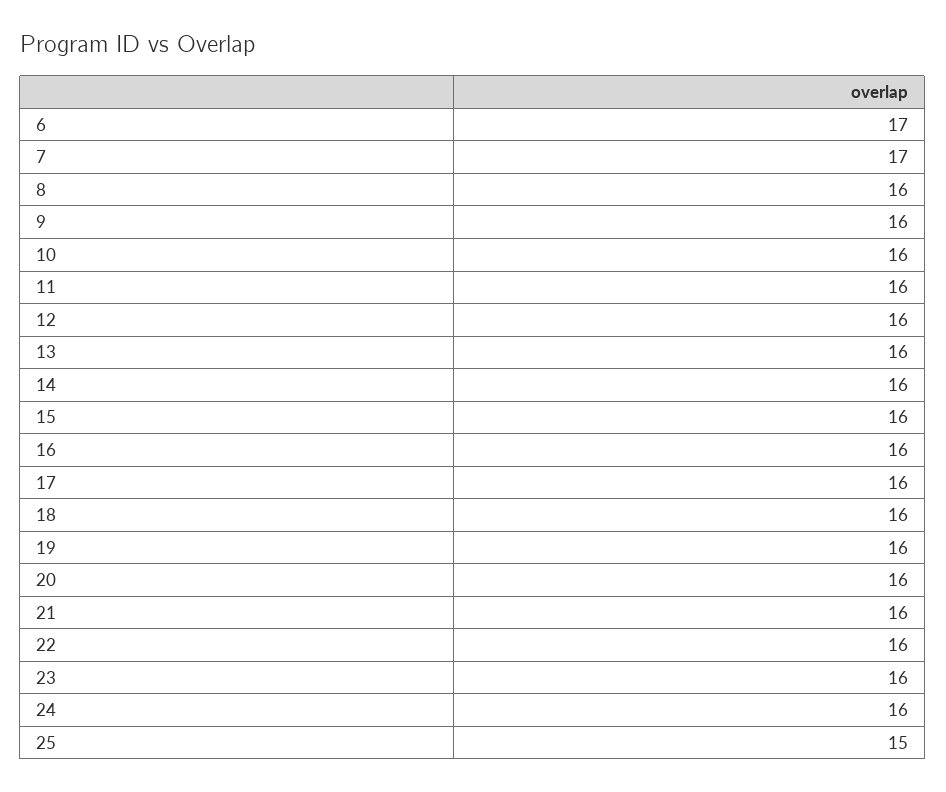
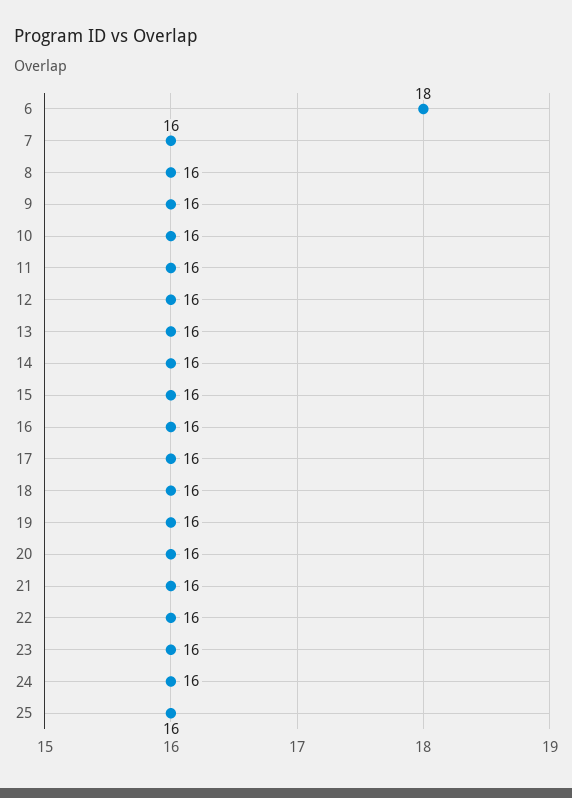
6: 17 -> 18
7: 17 -> 16
25: 15 -> 16

